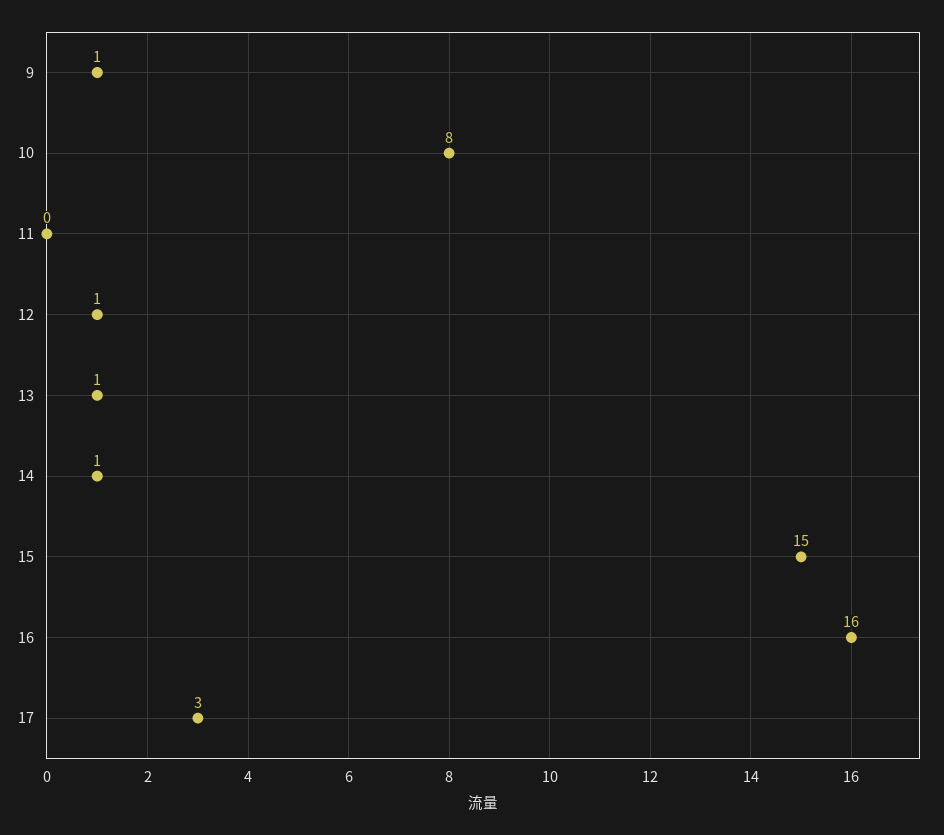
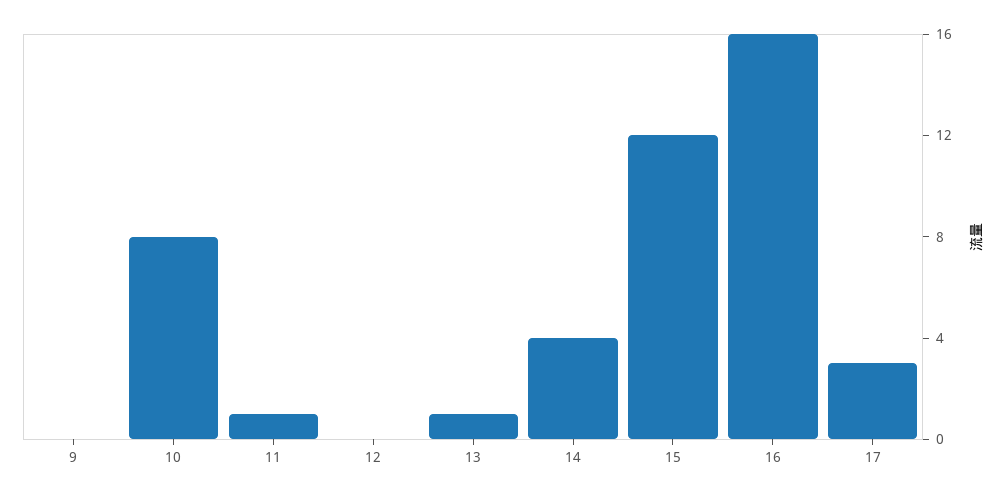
9: 1 -> 0
11: 0 -> 1
12: 1 -> 0
14: 1 -> 4
15: 15 -> 12

